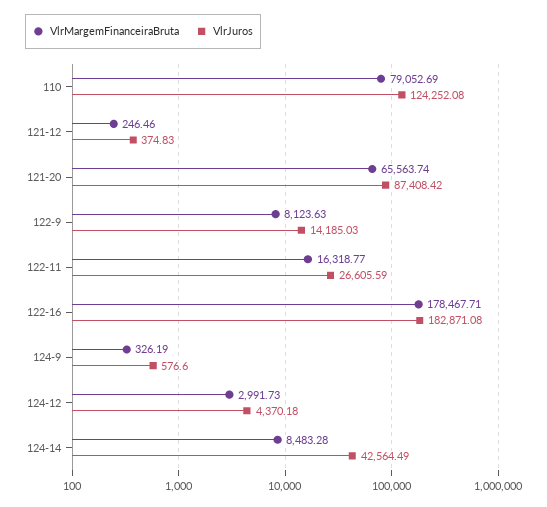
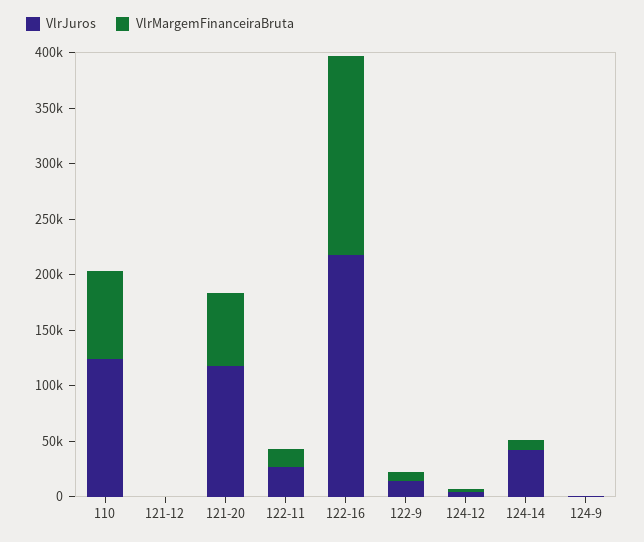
VlrJuros, 121-20: 87408.42 -> 120000
VlrJuros, 122-16: 182871.08 -> 220000

